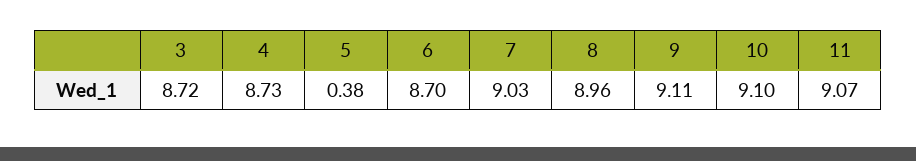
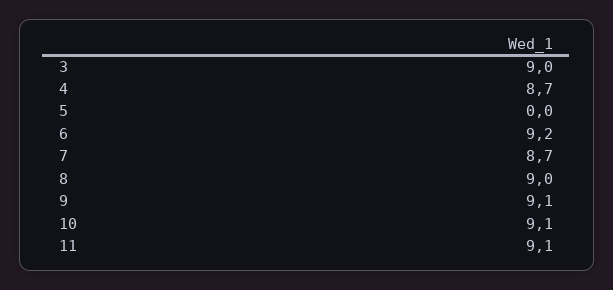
3: 8.72 -> 9
5: 0.38 -> 0
6: 8.7 -> 9.2
7: 9.03 -> 8.7

